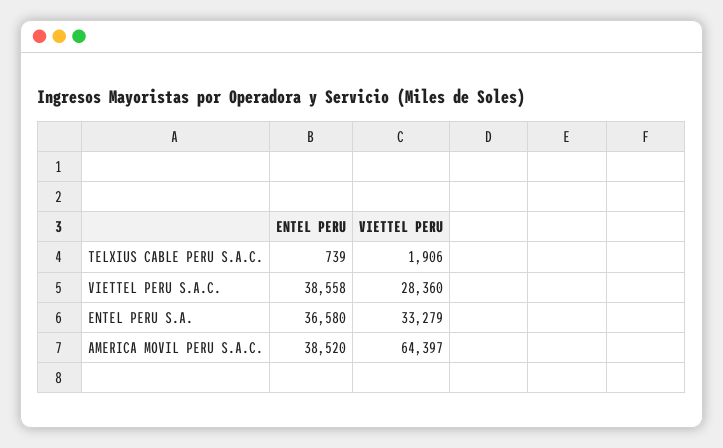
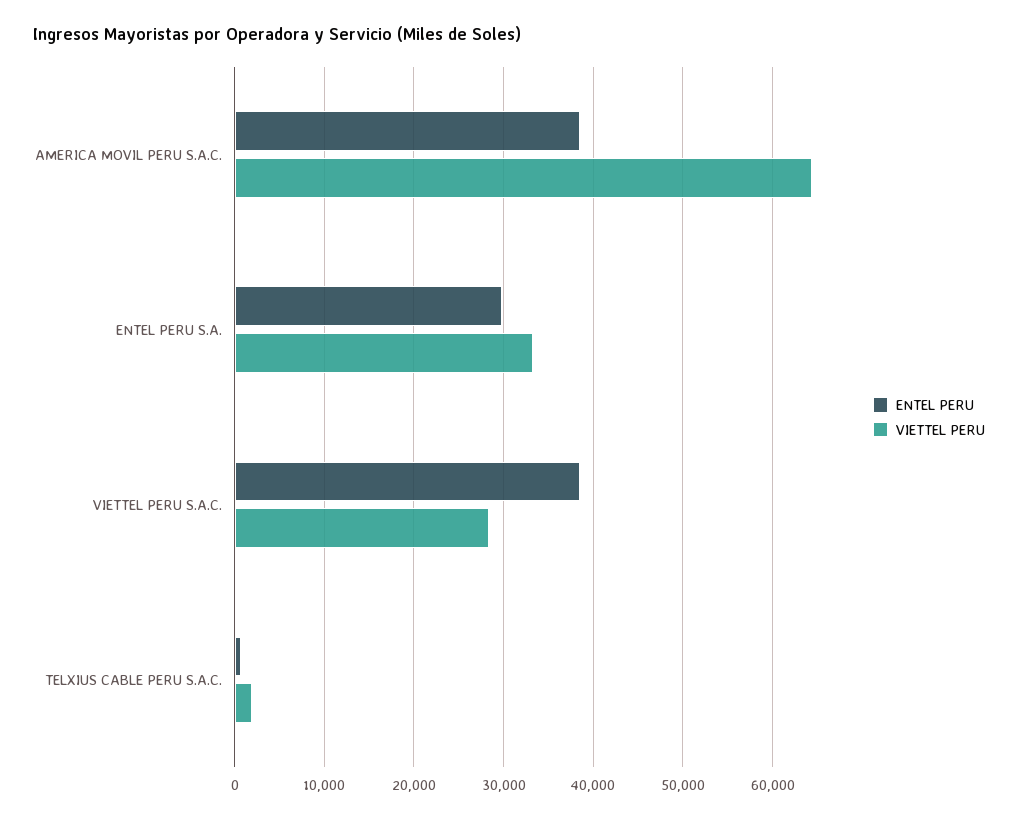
ENTEL PERU, ENTEL PERU S.A.: 36580 -> 30000

